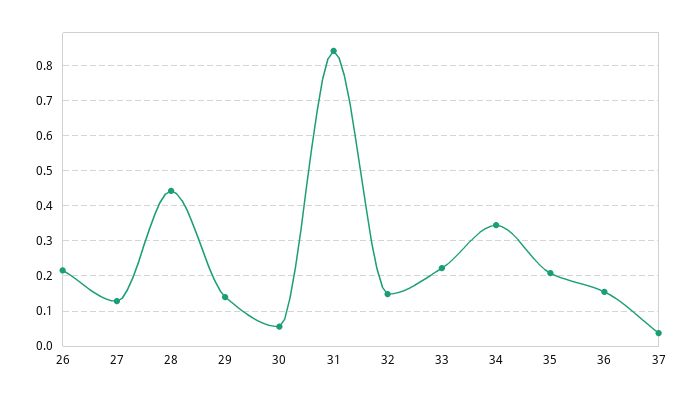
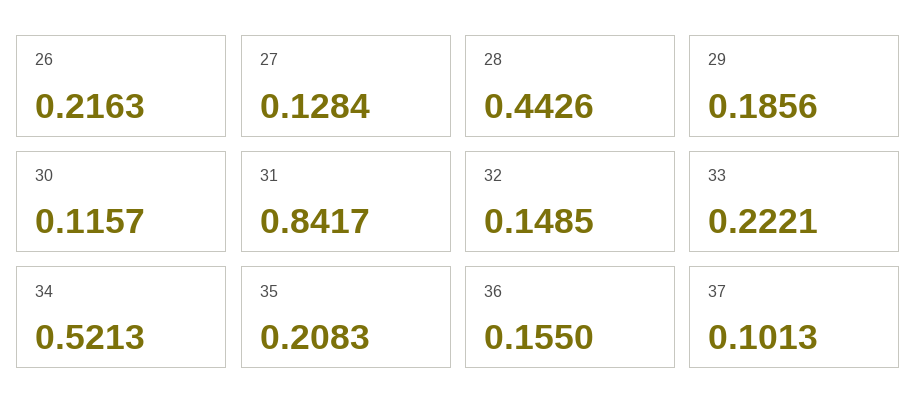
29: 0.14 -> 0.1856
30: 0.06 -> 0.1157
34: 0.34 -> 0.5213
37: 0.04 -> 0.1013

